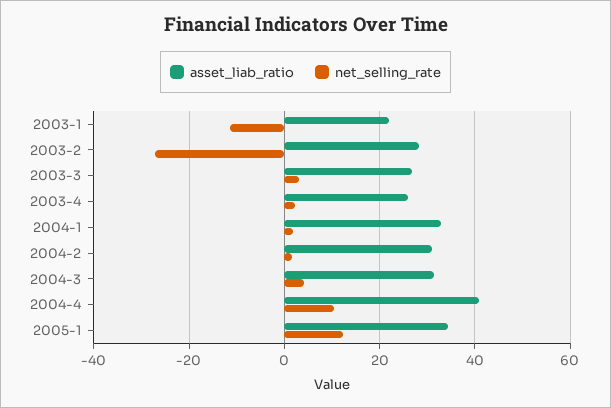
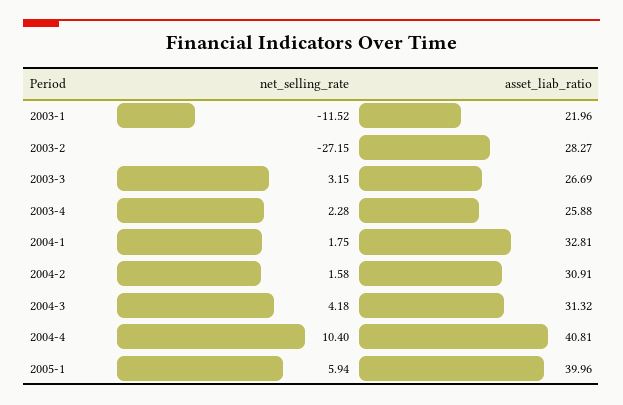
asset_liab_ratio, 2005-1: 34 -> 39.96
net_selling_rate, 2005-1: 12 -> 5.94

